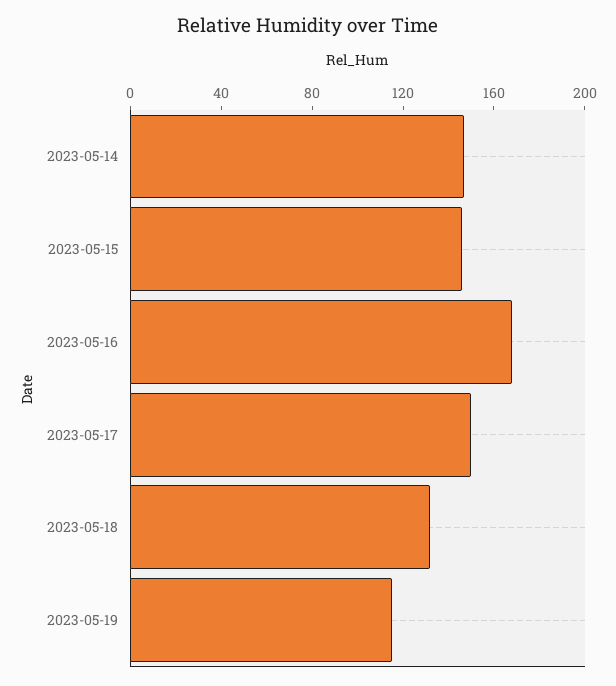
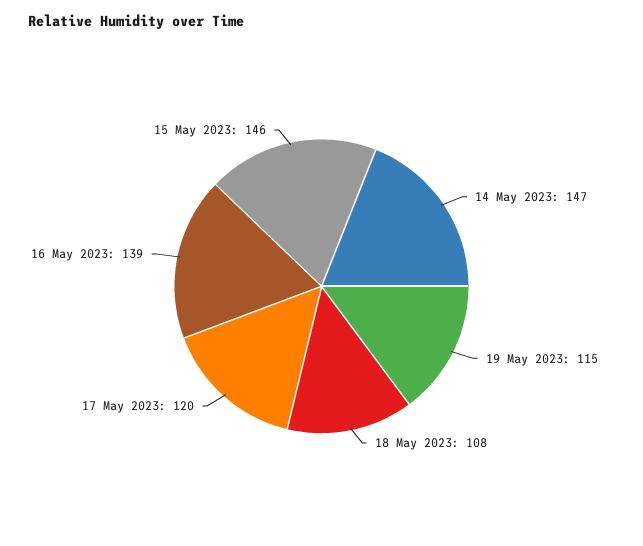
2023-05-16: 170 -> 139
2023-05-17: 150 -> 120
2023-05-18: 130 -> 108

